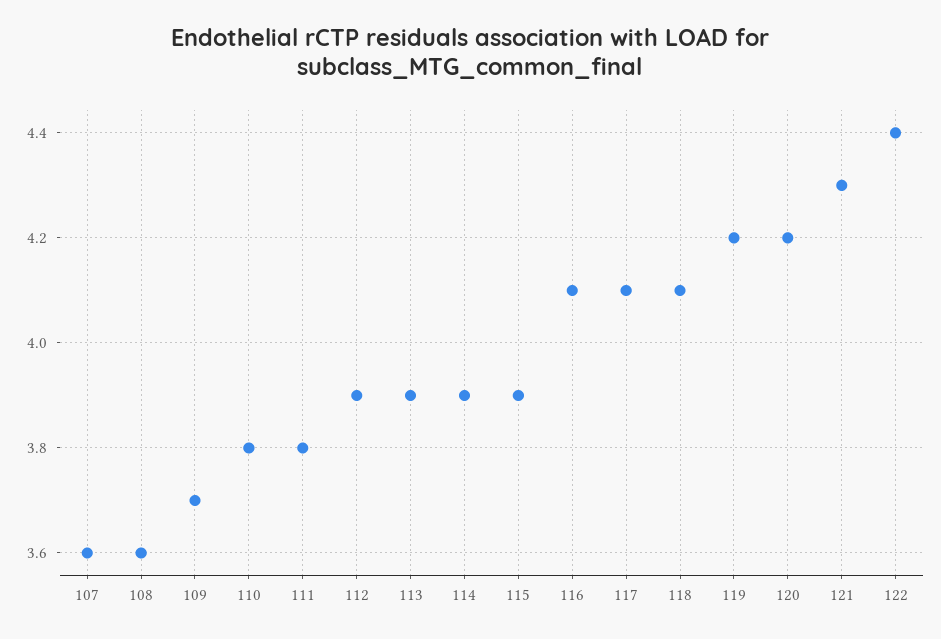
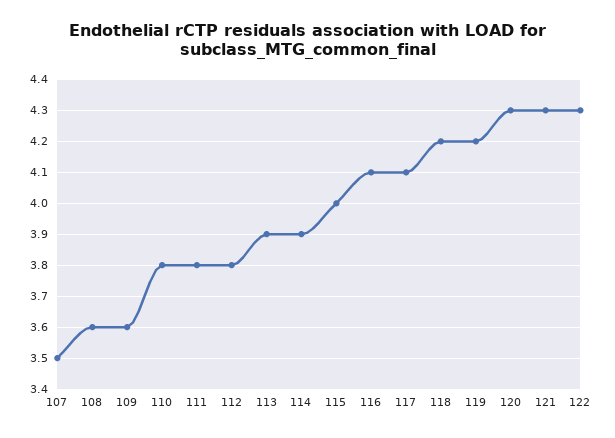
107: 3.6 -> 3.5
109: 3.7 -> 3.6
112: 3.9 -> 3.8
115: 3.9 -> 4
118: 4.1 -> 4.2
120: 4.2 -> 4.3
122: 4.4 -> 4.3

